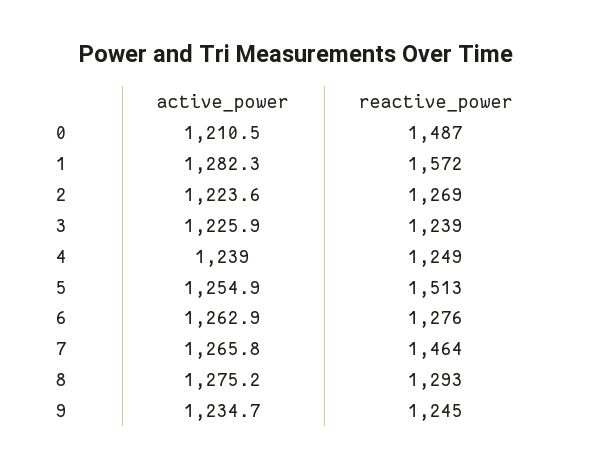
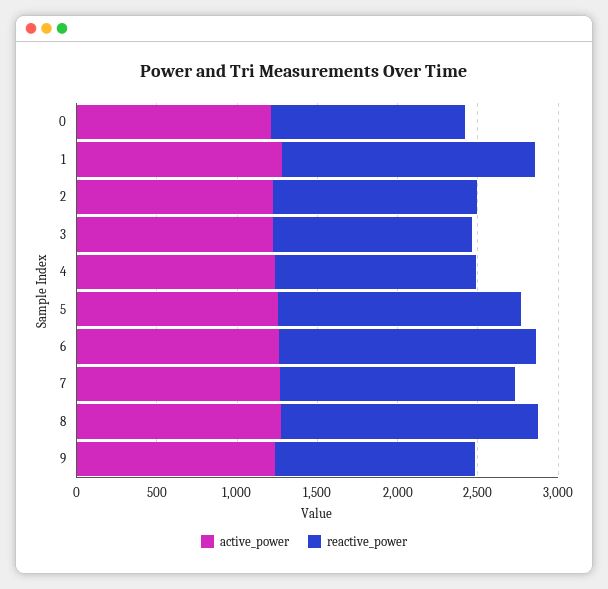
reactive_power, 0: 1487 -> 1200
reactive_power, 6: 1276 -> 1600
reactive_power, 8: 1293 -> 1600

